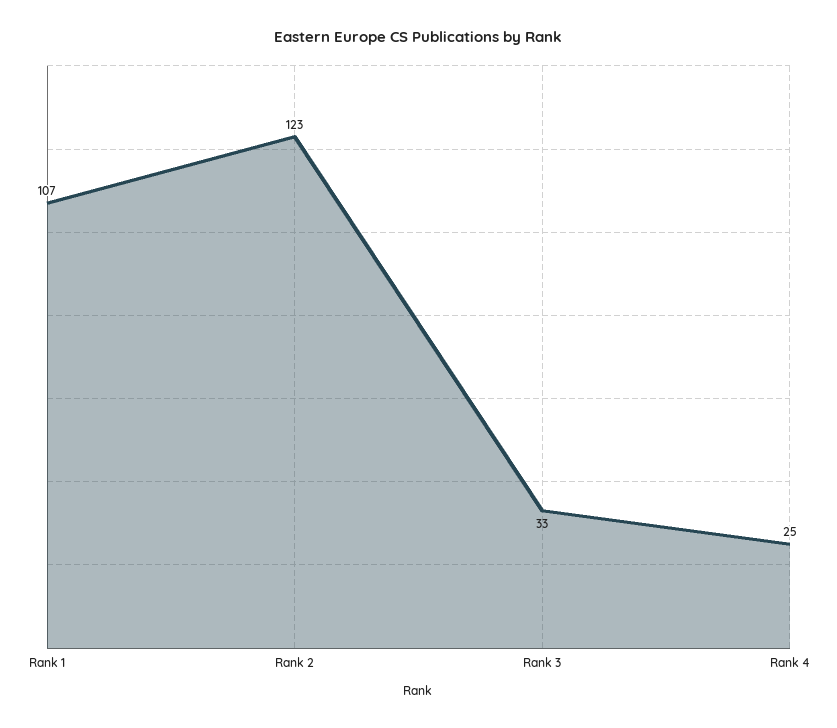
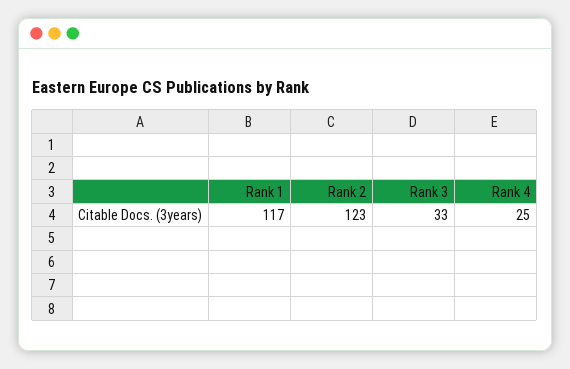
Rank 1: 107 -> 117

